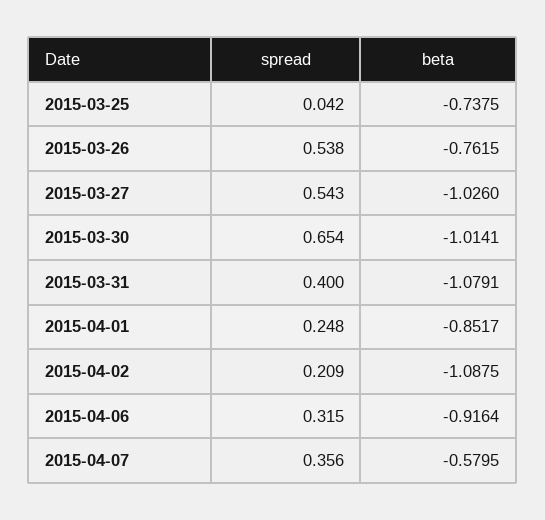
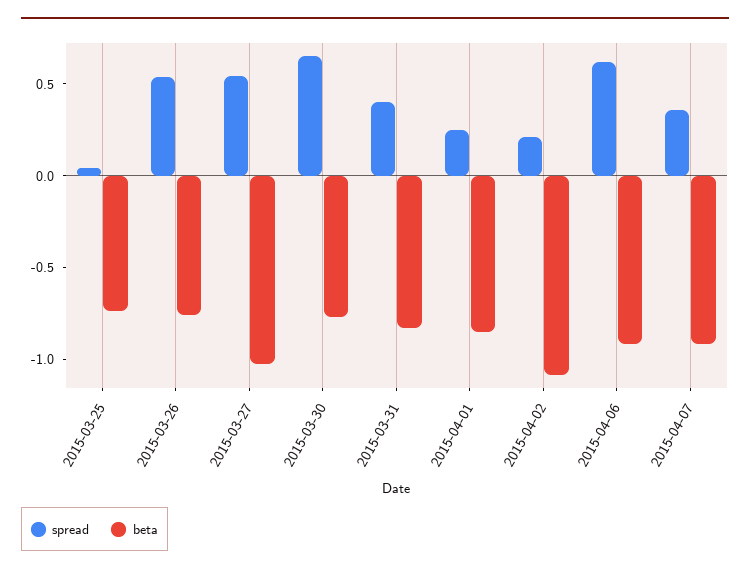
beta, 2015-03-30: -1.0141 -> -0.8
beta, 2015-03-31: -1.0791 -> -0.8
spread, 2015-04-06: 0.315 -> 0.6
beta, 2015-04-07: -0.5795 -> -0.9

